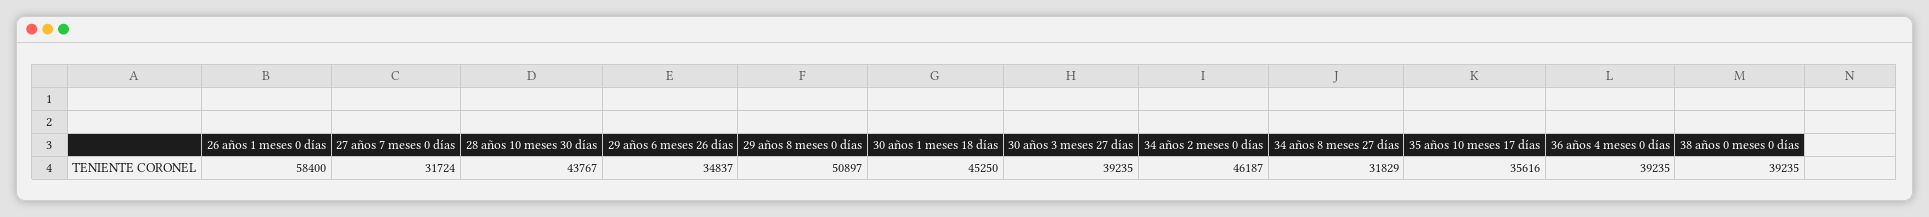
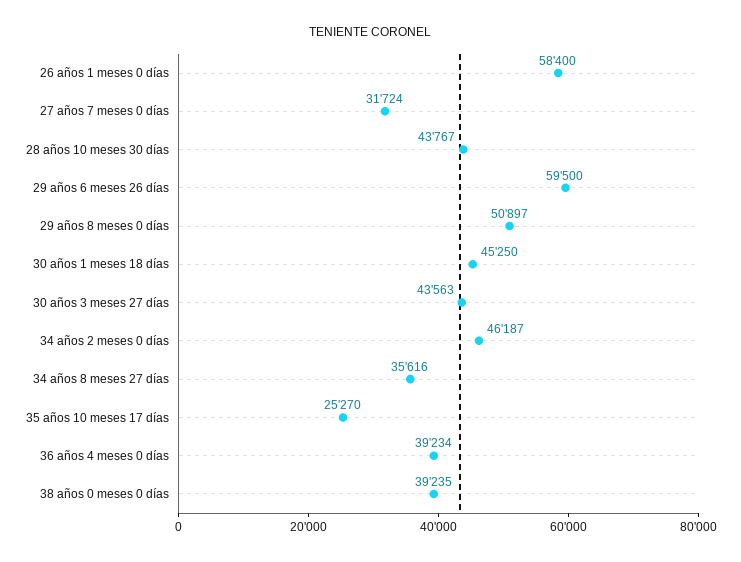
29 años 6 meses 26 días: 34837 -> 59500
30 años 3 meses 27 días: 39235 -> 43563
34 años 8 meses 27 días: 31829 -> 35616
35 años 10 meses 17 días: 35616 -> 25270
36 años 4 meses 0 días: 39235 -> 39234

